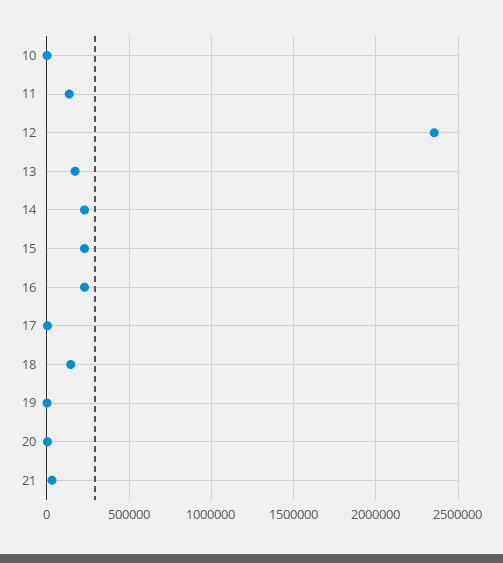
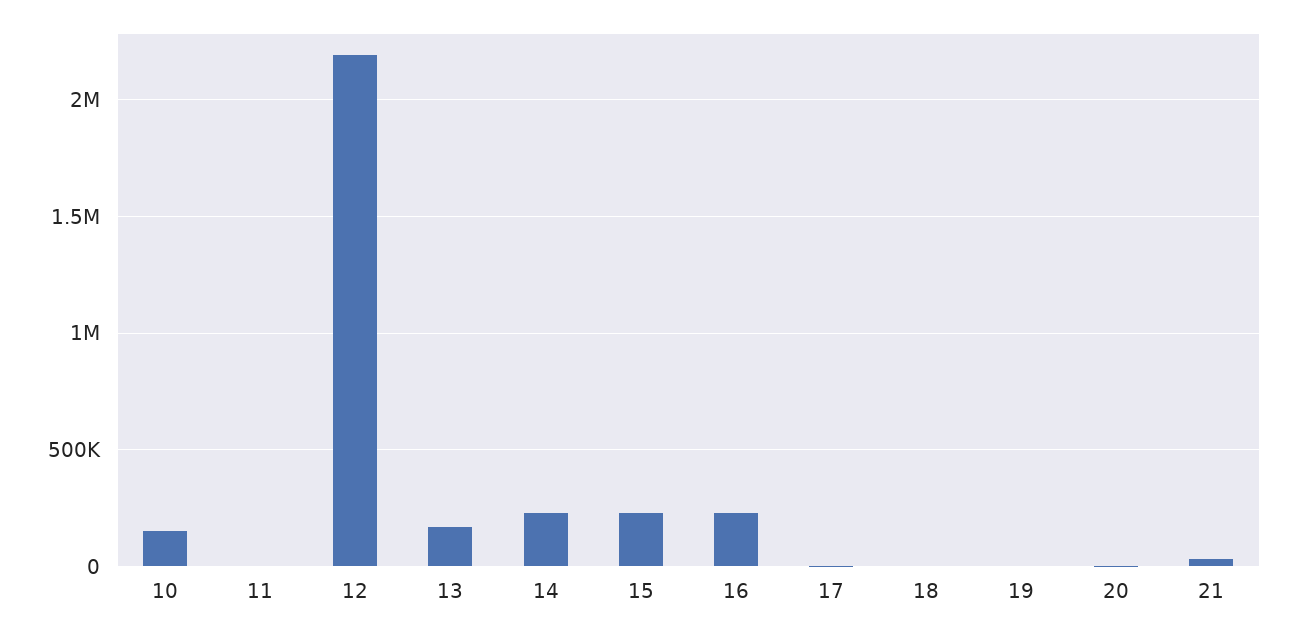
10: 0 -> 150000
11: 150000 -> 0
12: 2350000 -> 2200000
18: 150000 -> 0

